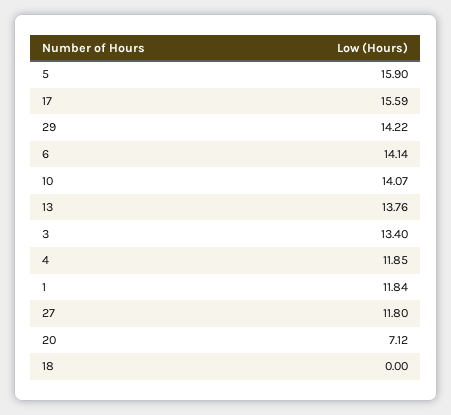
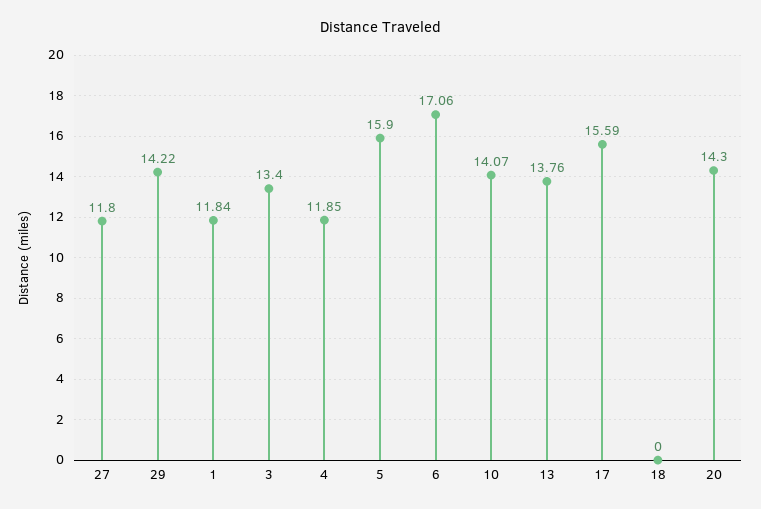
6: 14.14 -> 17.06
20: 7.12 -> 14.3

